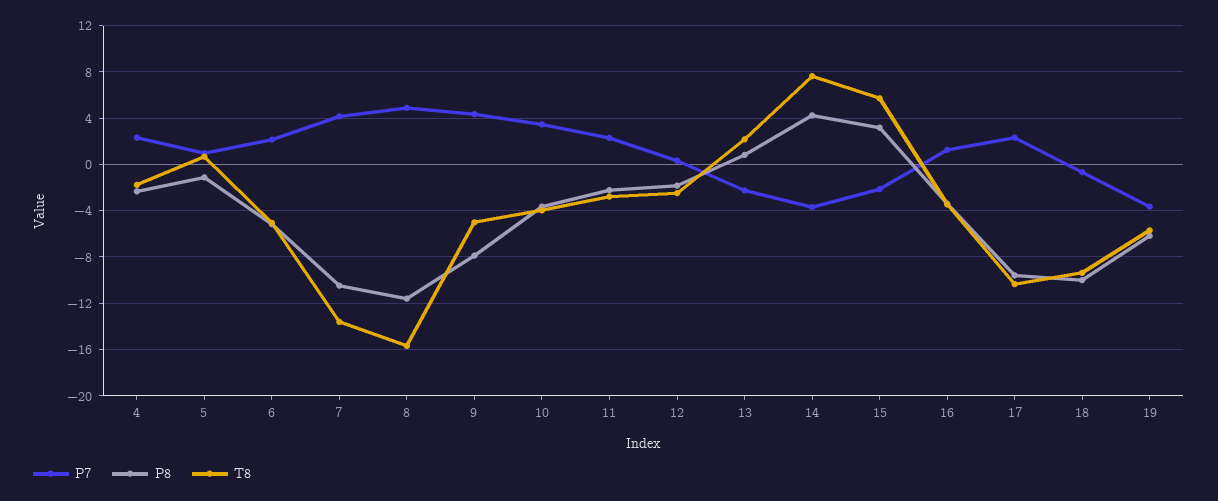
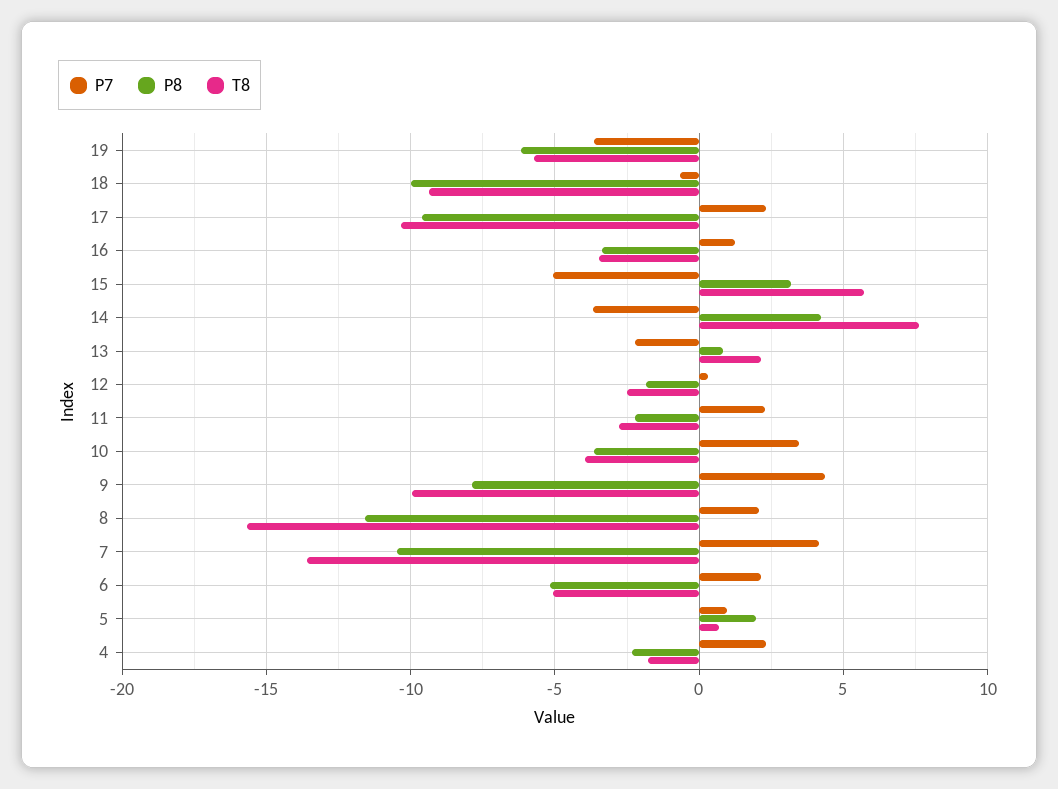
P8, 5: -1 -> 2
P7, 8: 5 -> 2
T8, 9: -5 -> -10
P7, 15: -2 -> -5

